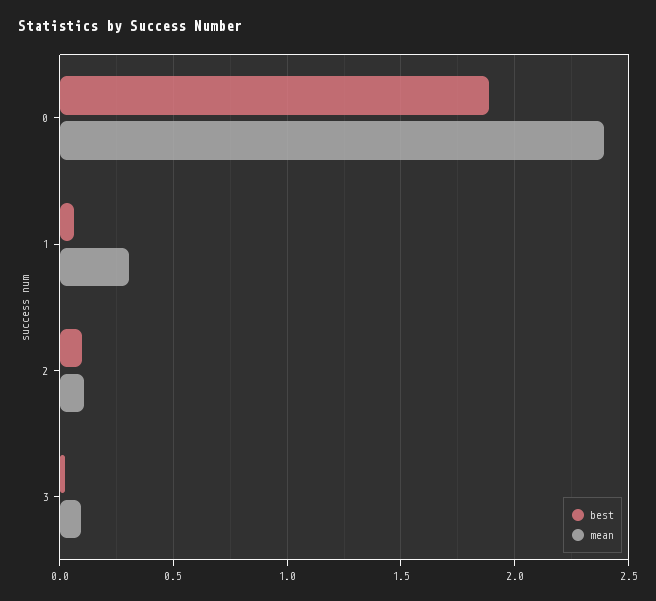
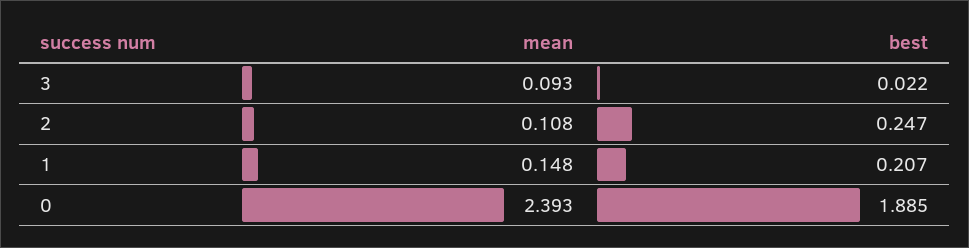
best, 1: 0.05 -> 0.207
mean, 1: 0.3 -> 0.148
best, 2: 0.1 -> 0.247

